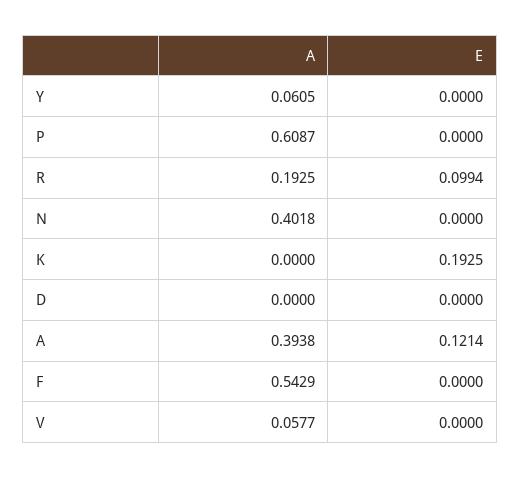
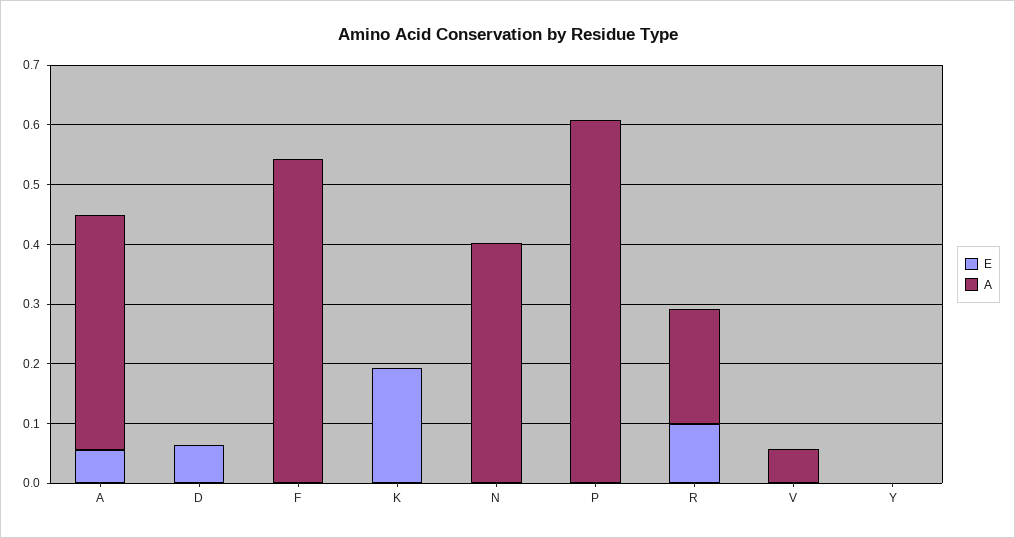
A, Y: 0.0605 -> 0
E, D: 0 -> 0.06
E, A: 0.1214 -> 0.06

